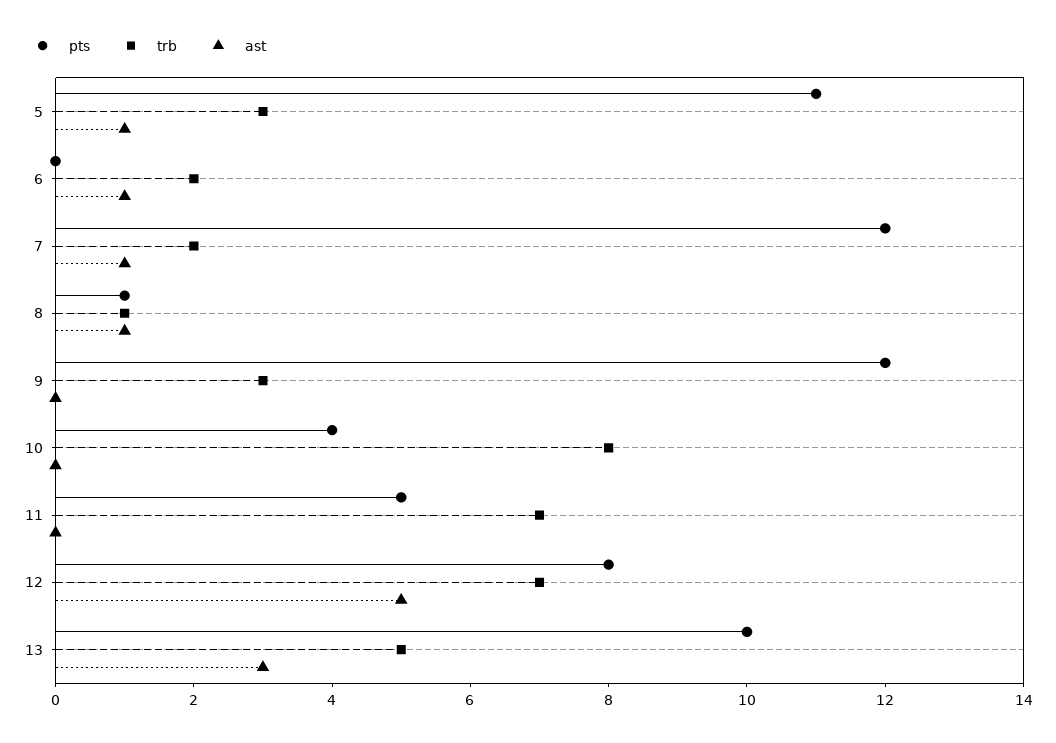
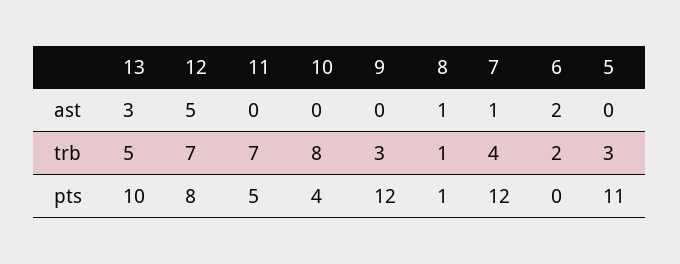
ast, 5: 1 -> 0
ast, 6: 1 -> 2
trb, 7: 2 -> 4

